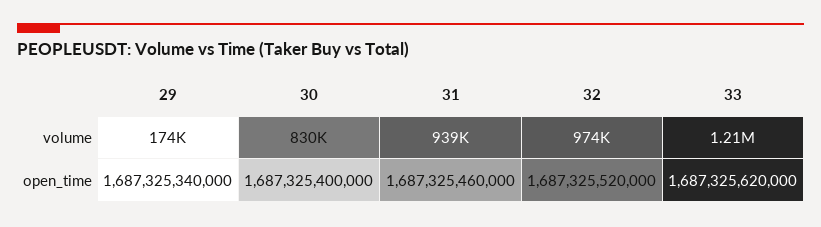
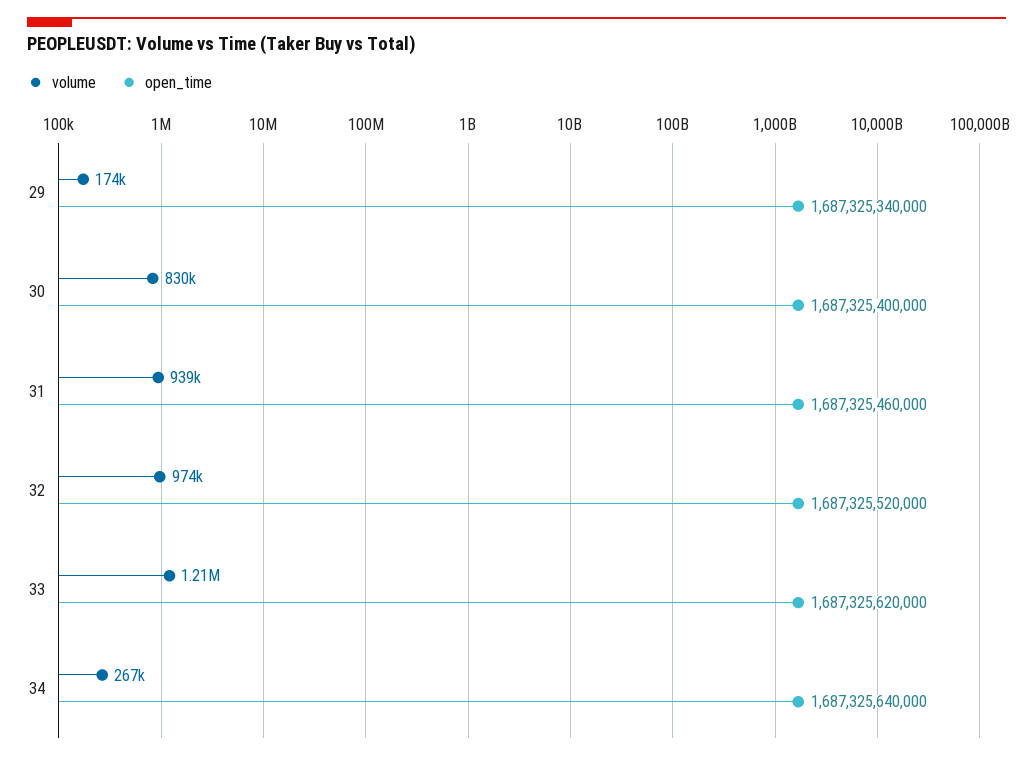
volume, 34: none -> 267000
open_time, 34: none -> 1687325640000

